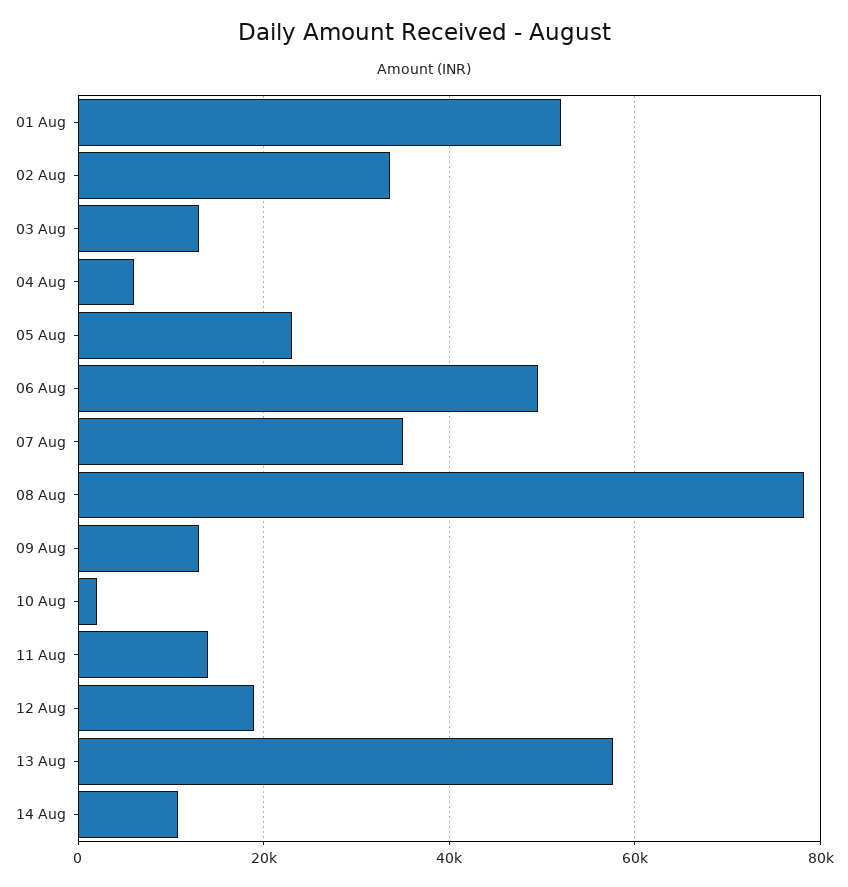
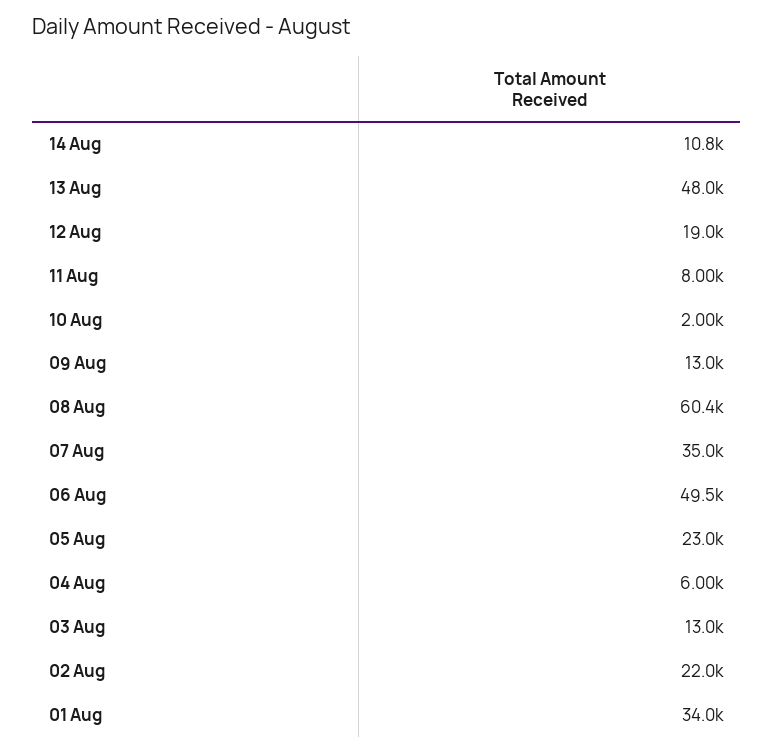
01 Aug: 52000 -> 34000
02 Aug: 34000 -> 22000
08 Aug: 78000 -> 60400
11 Aug: 14000 -> 8000
13 Aug: 58000 -> 48000

